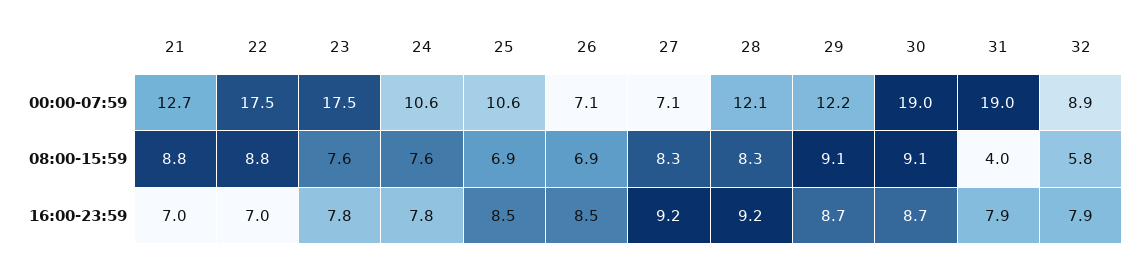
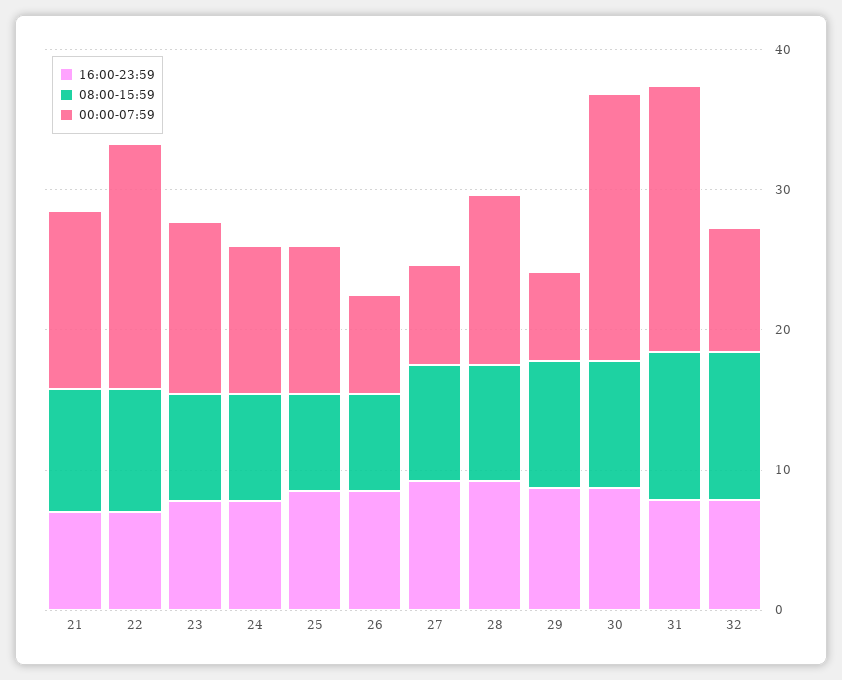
00:00-07:59, 23: 17.5 -> 12
00:00-07:59, 29: 12.2 -> 6
08:00-15:59, 31: 4 -> 10
08:00-15:59, 32: 5.8 -> 10

